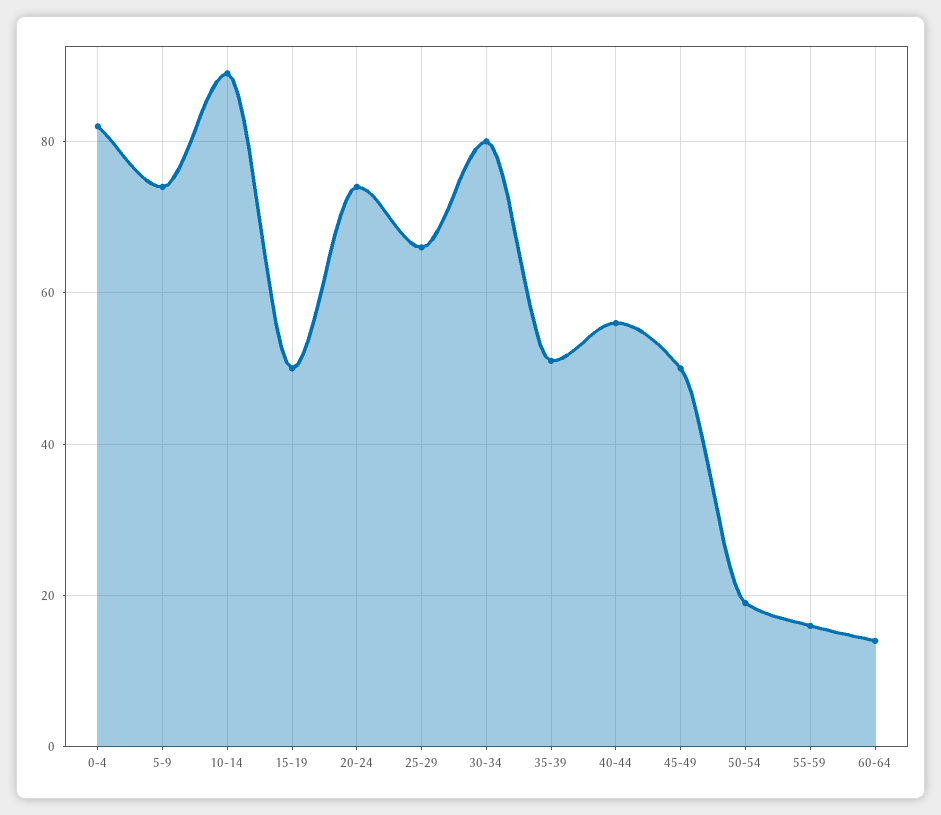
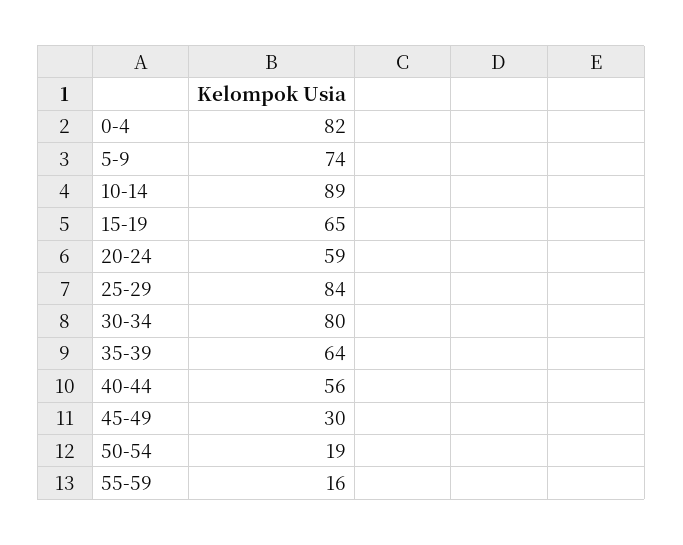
15-19: 50 -> 65
20-24: 75 -> 59
25-29: 65 -> 84
35-39: 50 -> 64
45-49: 50 -> 30
60-64: 15 -> none

